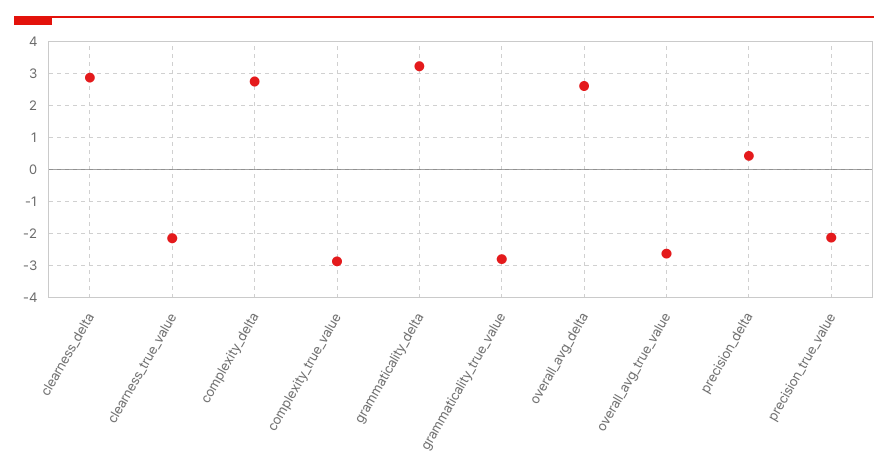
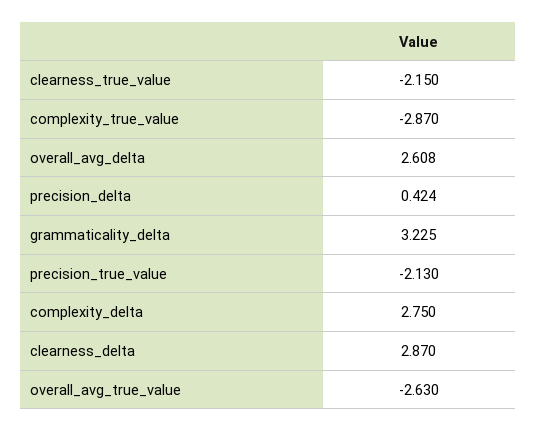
grammaticality_true_value: -2.8 -> none

